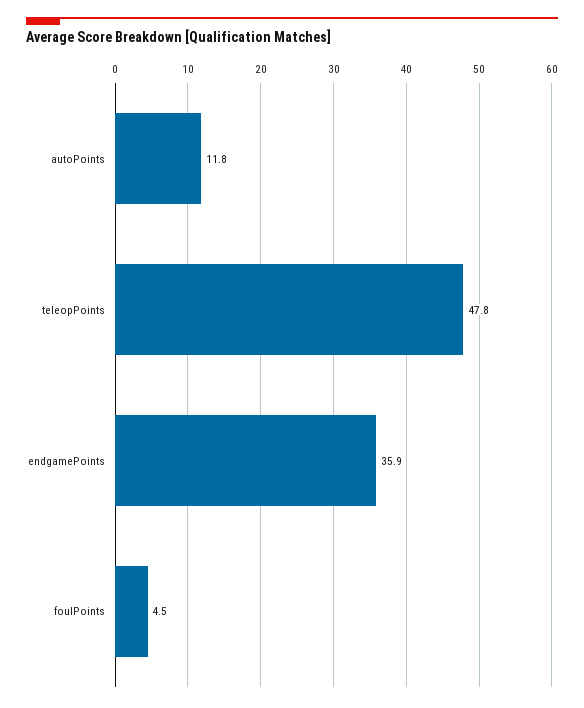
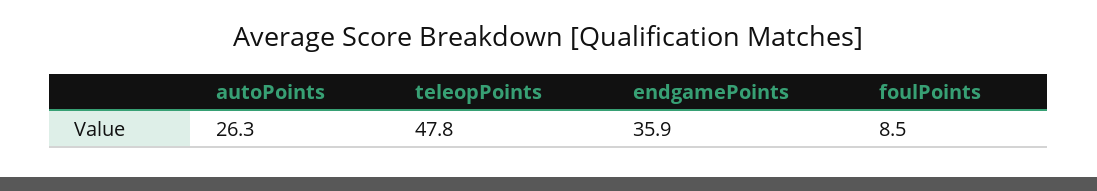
autoPoints: 11.8 -> 26.3
foulPoints: 4.5 -> 8.5

